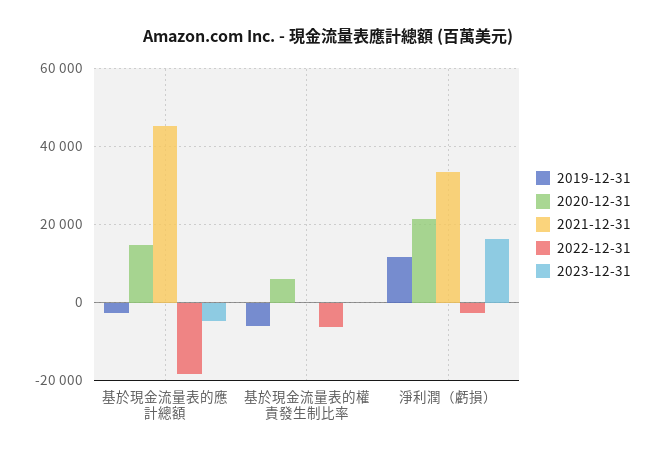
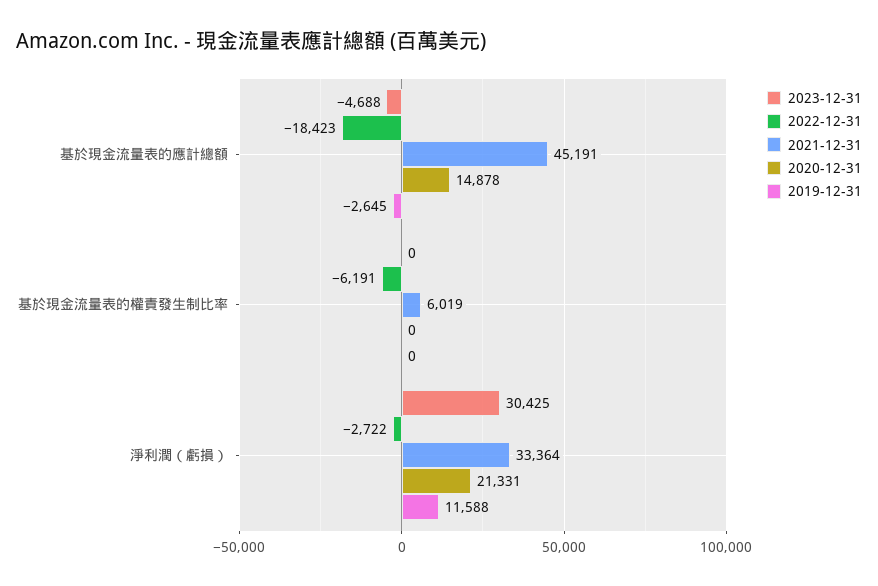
2019-12-31, 基於現金流量表的權責發生制比率: -6000 -> 0
2020-12-31, 基於現金流量表的權責發生制比率: 6000 -> 0
2021-12-31, 基於現金流量表的權責發生制比率: 0 -> 6019
2023-12-31, 淨利潤（虧損）: 16000 -> 30425

